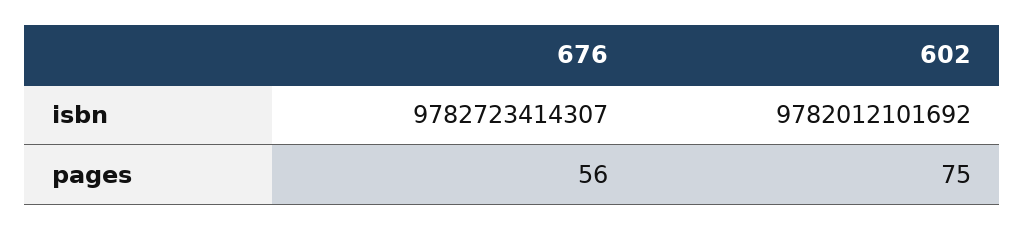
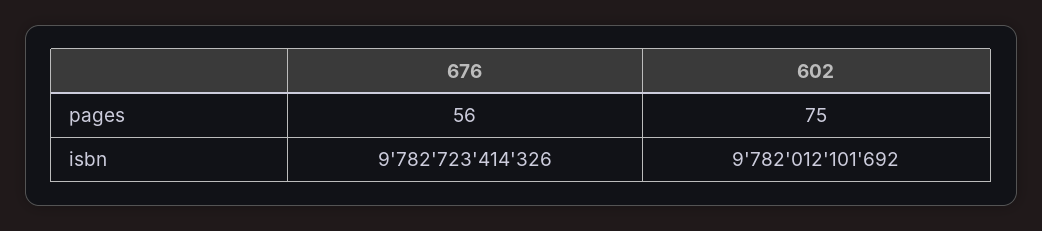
676, isbn: 9782723414307 -> 9782723414326

